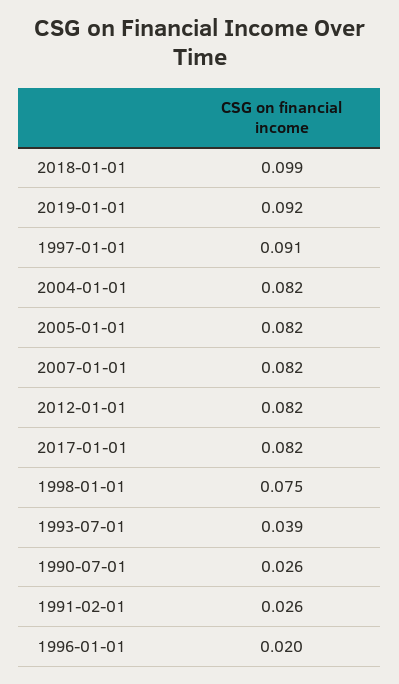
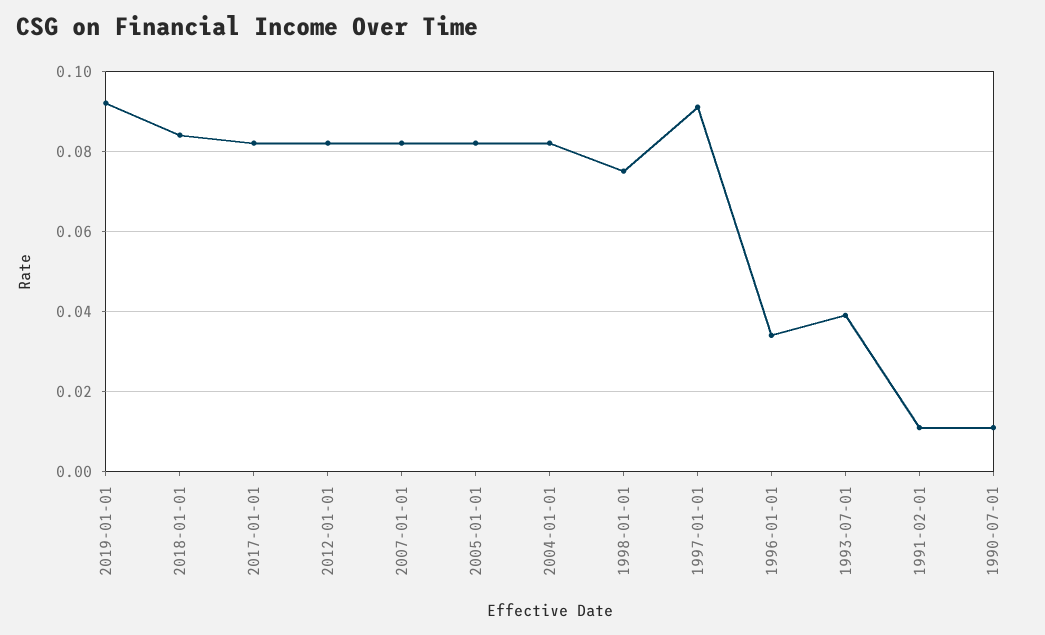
2018-01-01: 0.099 -> 0.085
1990-07-01: 0.026 -> 0.01
1991-02-01: 0.026 -> 0.01
1996-01-01: 0.02 -> 0.035

